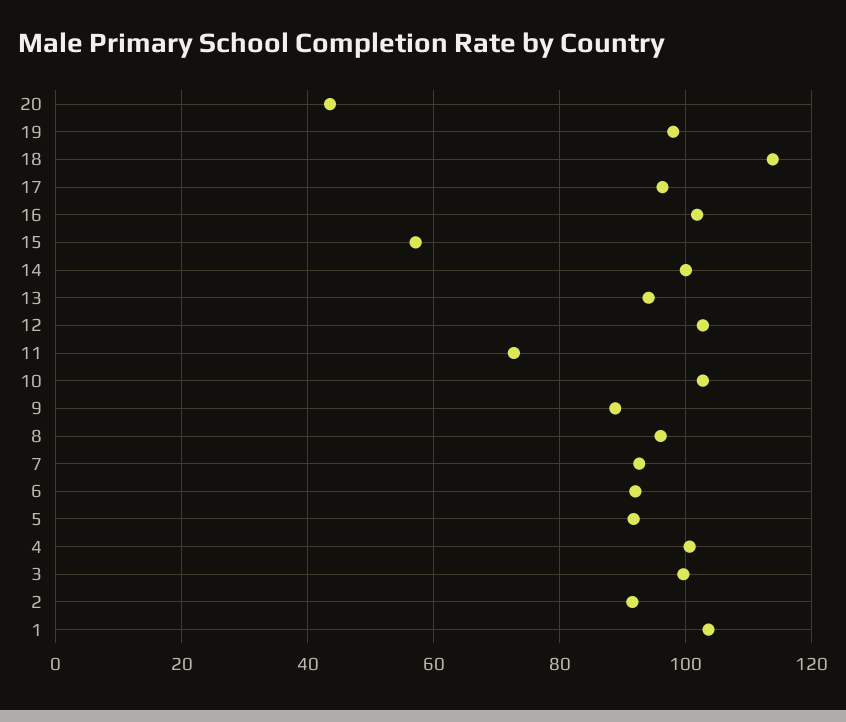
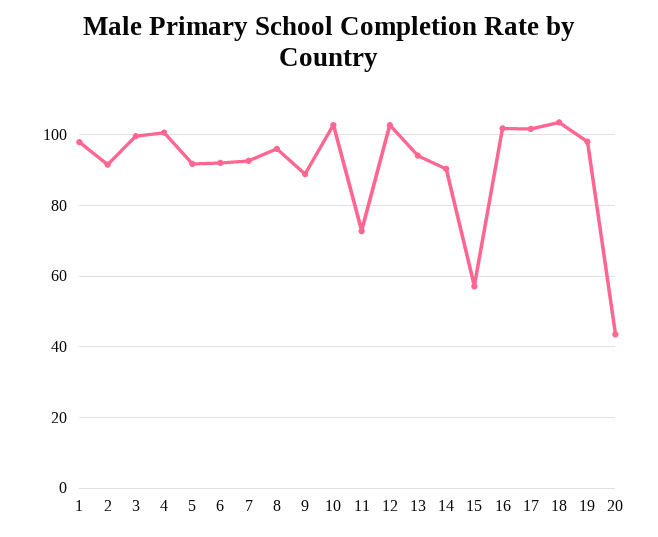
18: 114 -> 104
17: 96 -> 102
14: 100 -> 90
1: 104 -> 98

